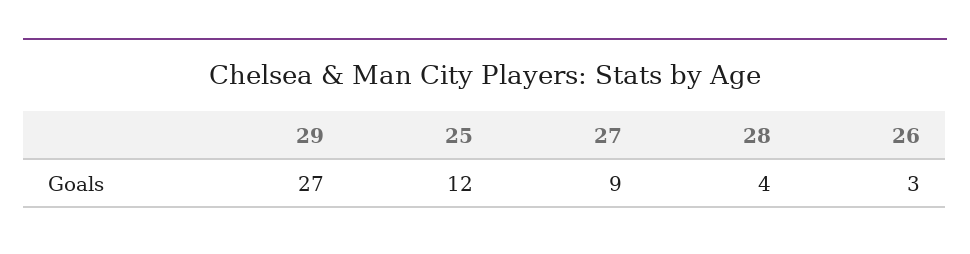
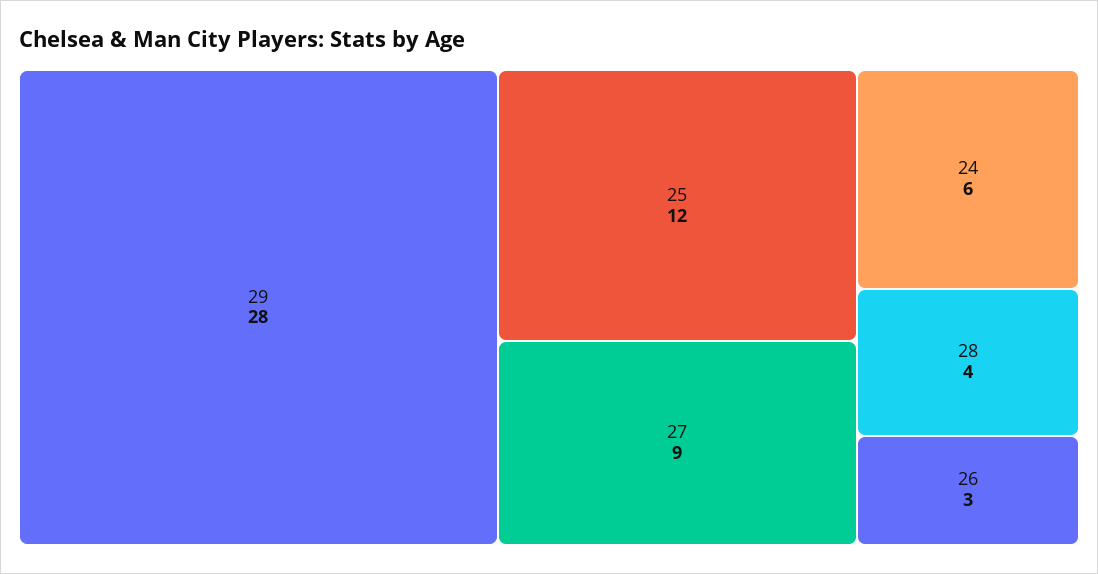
29: 27 -> 28
24: none -> 6

